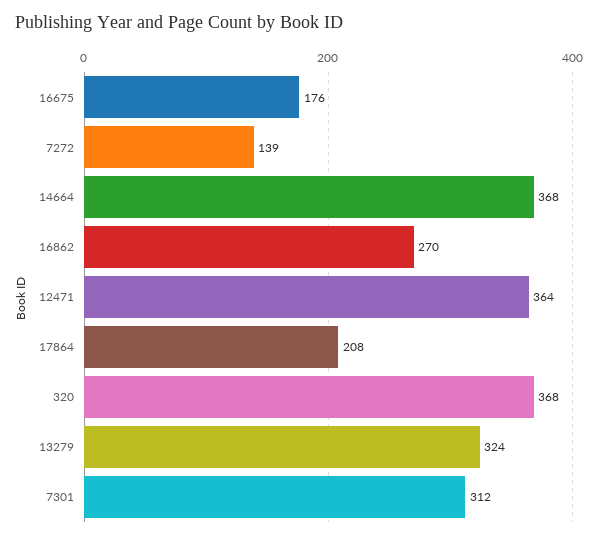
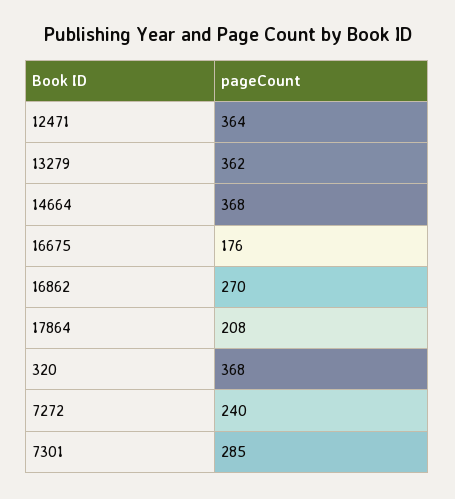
7272: 139 -> 240
13279: 324 -> 362
7301: 312 -> 285

